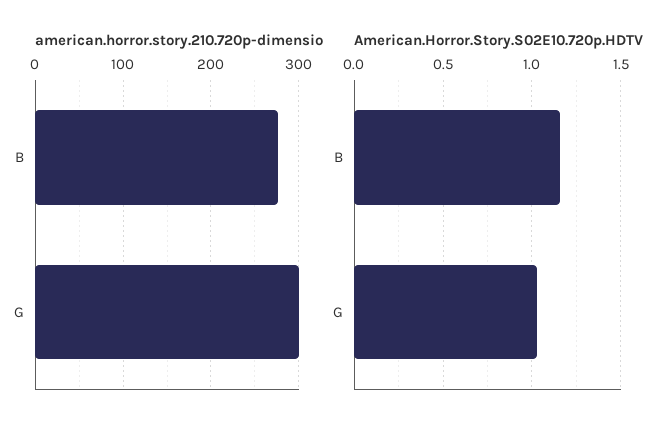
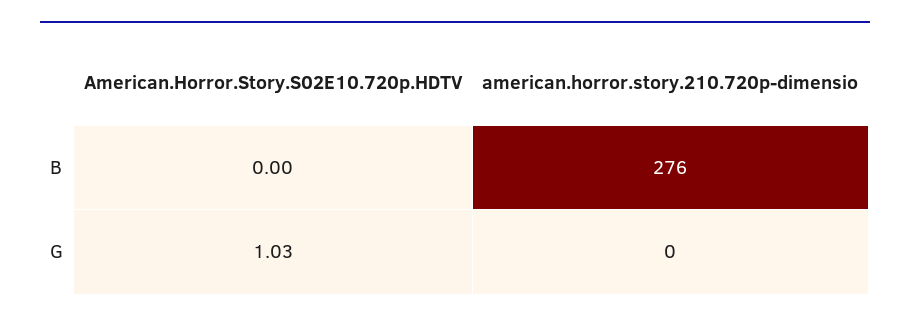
american.horror.story.210.720p-dimensio, G: 300 -> 0
American.Horror.Story.S02E10.720p.HDTV, B: 1.15 -> 0

